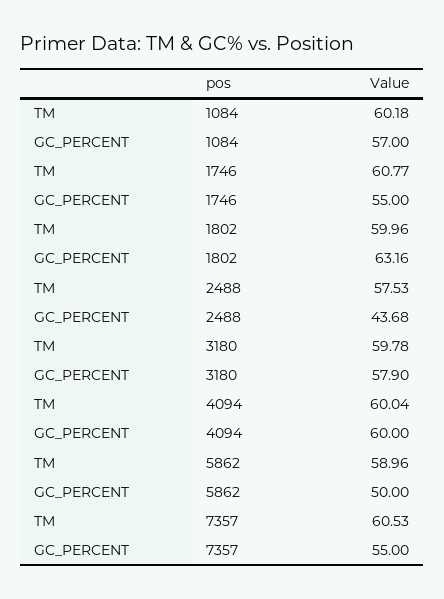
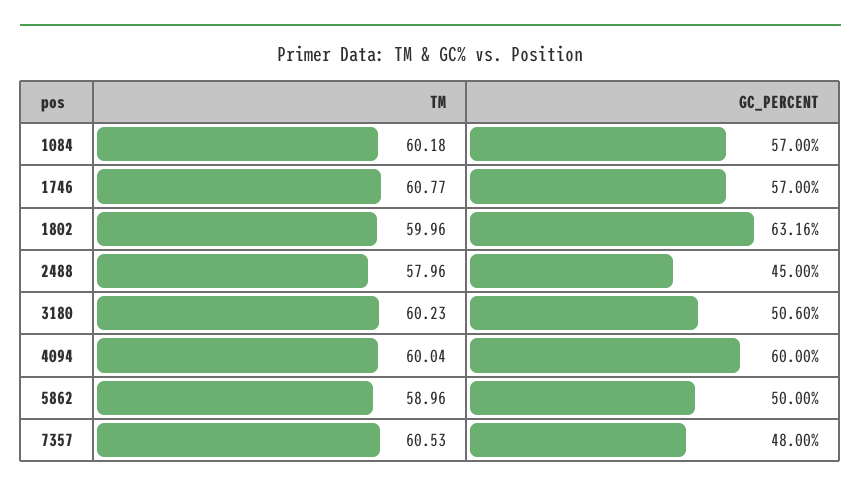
GC_PERCENT, 1746: 55 -> 57
TM, 2488: 57.53 -> 57.96
GC_PERCENT, 2488: 43.68 -> 45
TM, 3180: 59.78 -> 60.23
GC_PERCENT, 3180: 57.9 -> 50.6
GC_PERCENT, 7357: 55 -> 48

